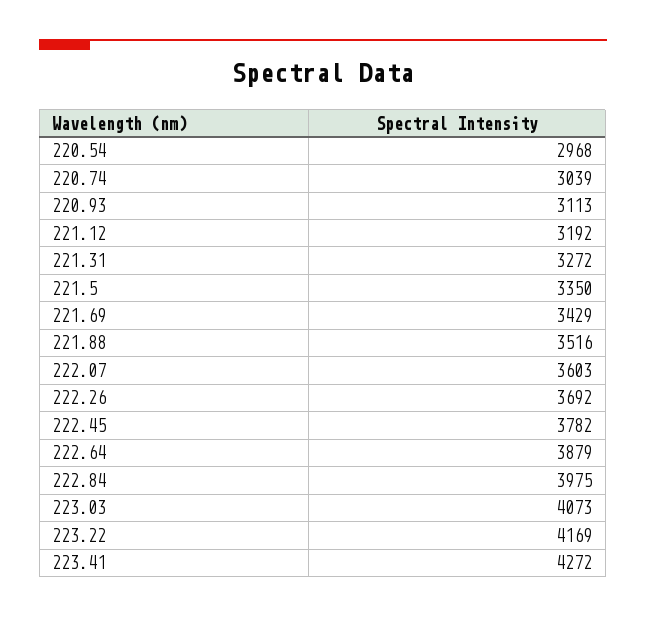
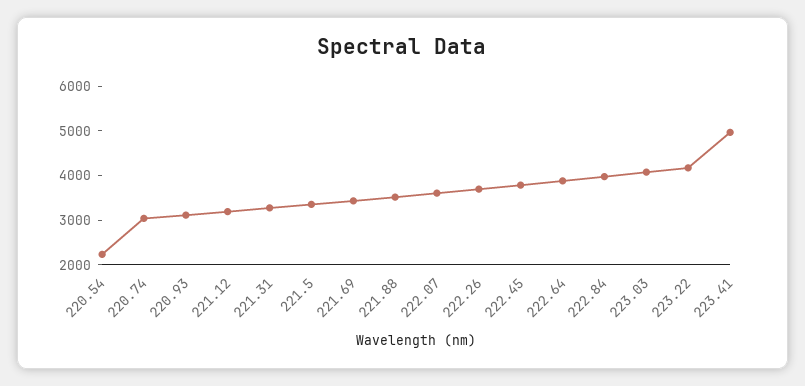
220.54: 2968 -> 2200
223.41: 4272 -> 5000

